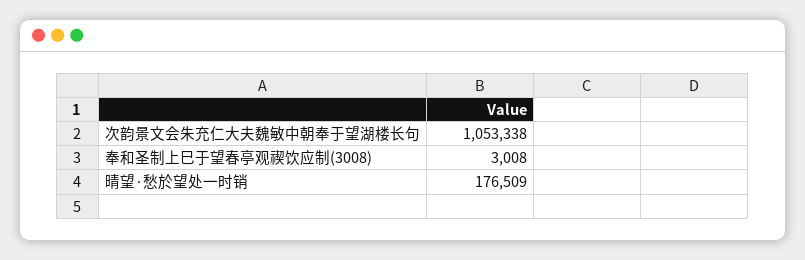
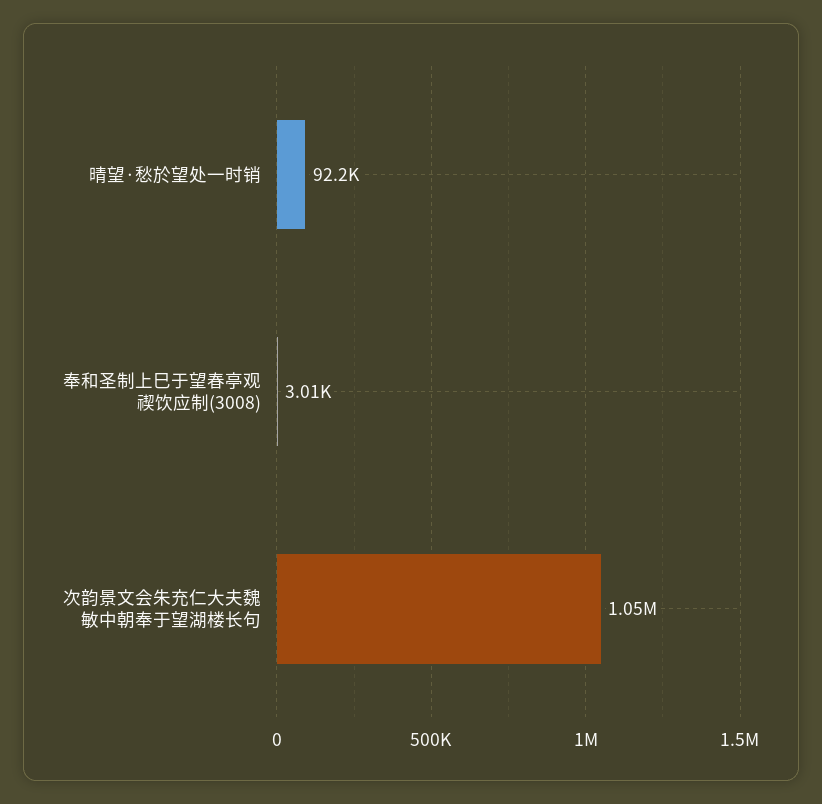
晴望·愁於望处一时销: 176509 -> 92200

